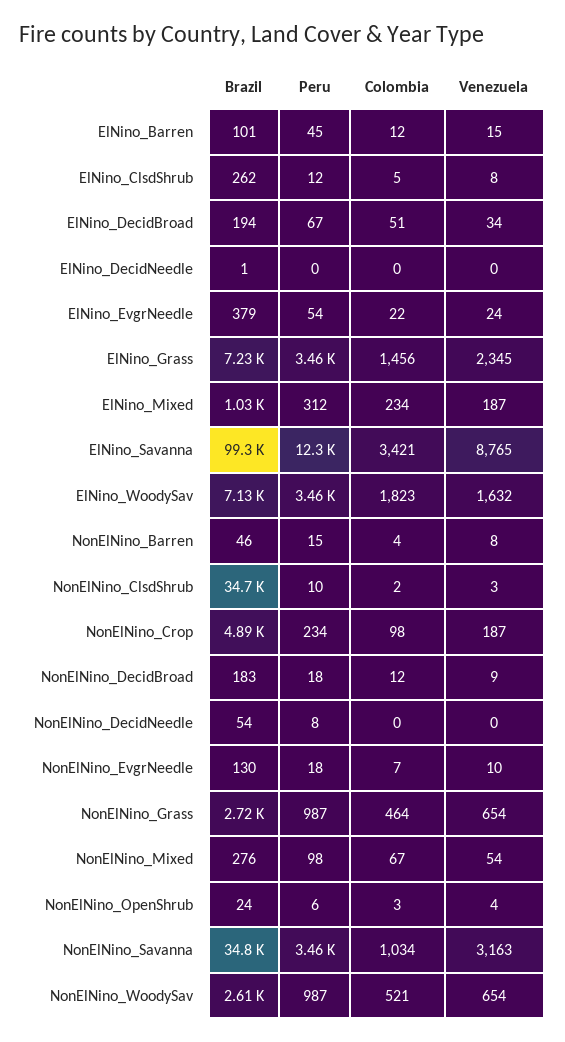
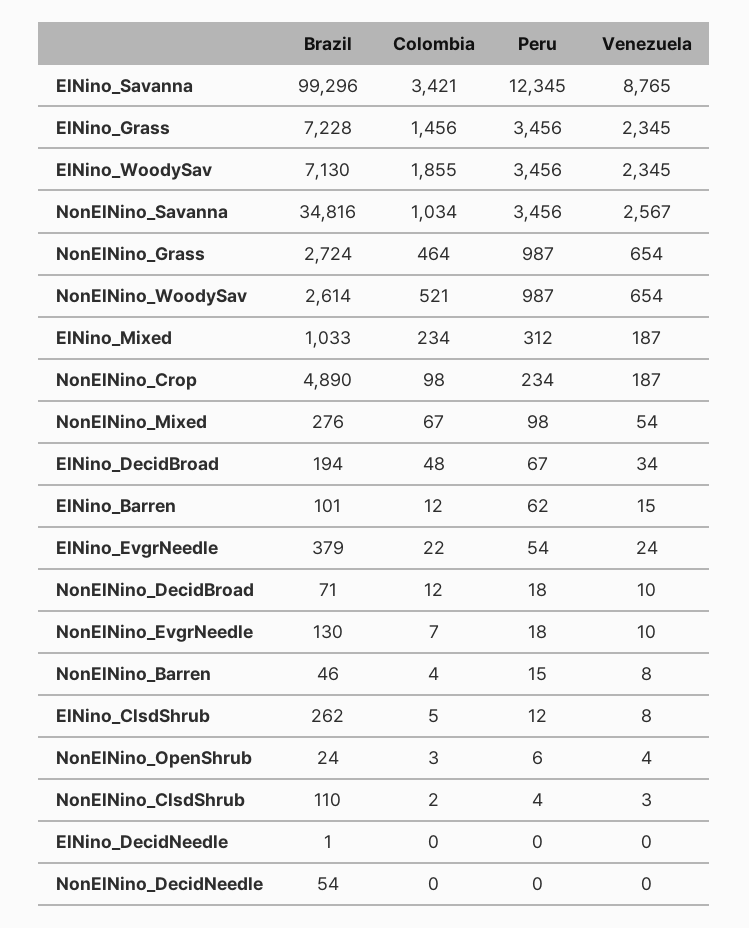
Peru, ElNino_Barren: 45 -> 62
Colombia, ElNino_DecidBroad: 51 -> 48
Colombia, ElNino_WoodySav: 1823 -> 1855
Venezuela, ElNino_WoodySav: 1632 -> 2345
Brazil, NonElNino_ClsdShrub: 34700 -> 110
Peru, NonElNino_ClsdShrub: 10 -> 4
Brazil, NonElNino_DecidBroad: 183 -> 71
Venezuela, NonElNino_DecidBroad: 9 -> 10
Peru, NonElNino_DecidNeedle: 8 -> 0
Venezuela, NonElNino_Savanna: 3163 -> 2567

